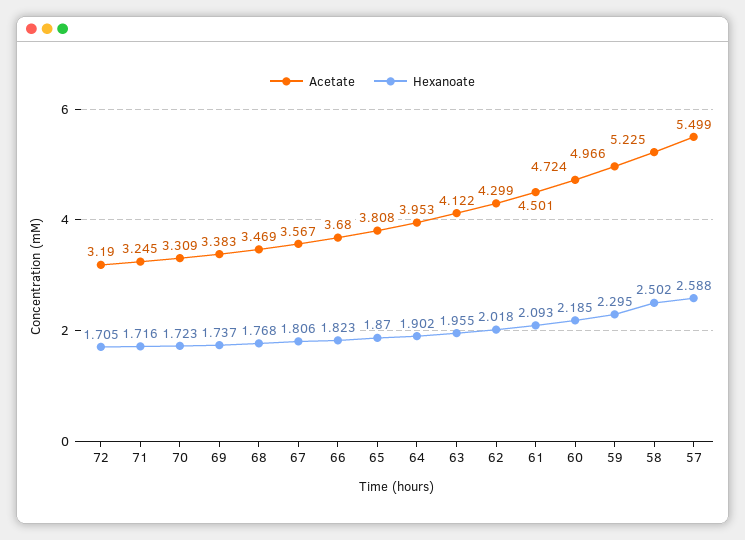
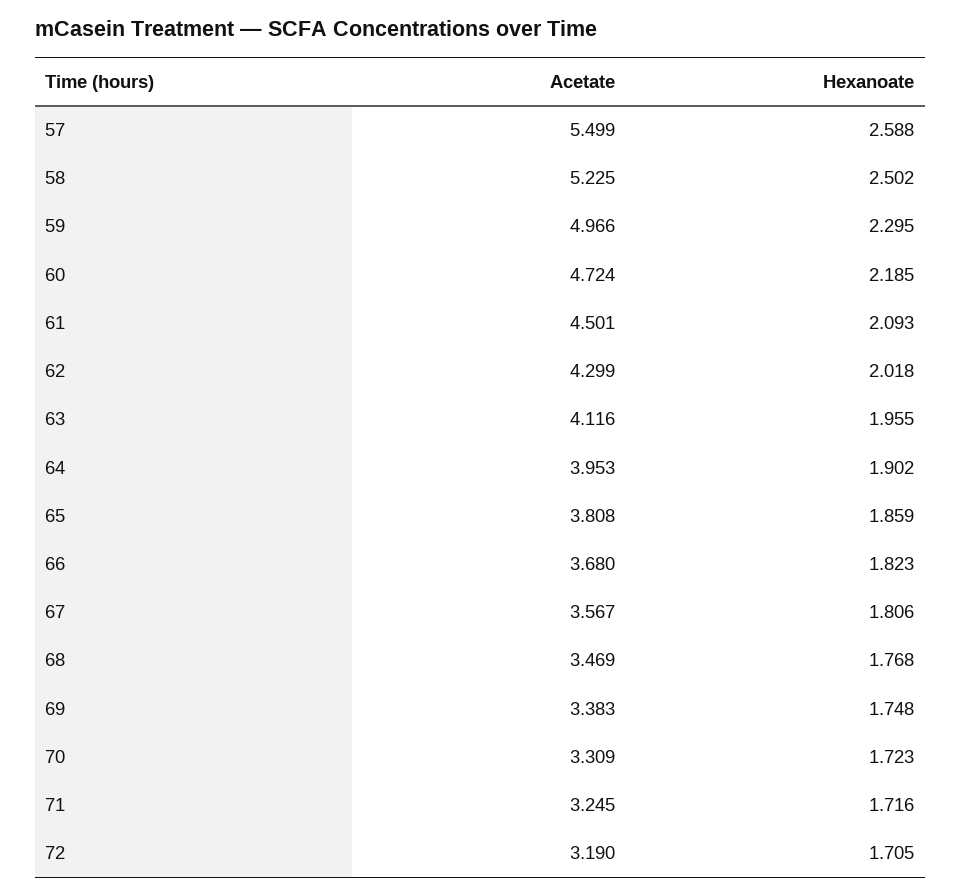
Hexanoate, 69: 1.737 -> 1.748
Hexanoate, 65: 1.87 -> 1.859
Acetate, 63: 4.122 -> 4.116

